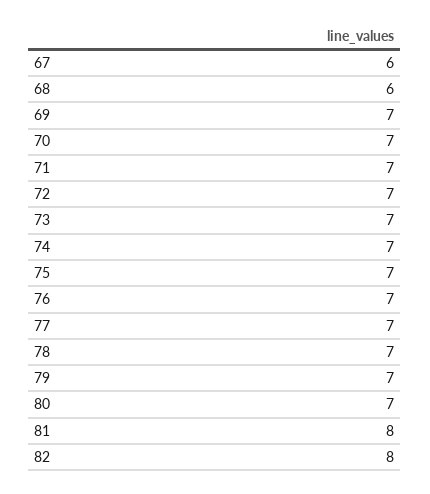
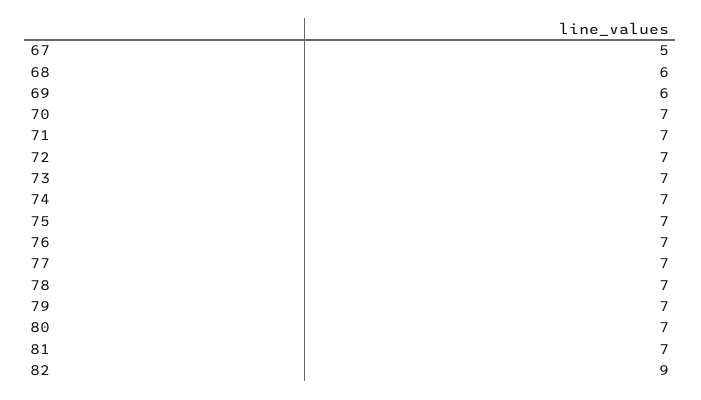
67: 6 -> 5
69: 7 -> 6
81: 8 -> 7
82: 8 -> 9

